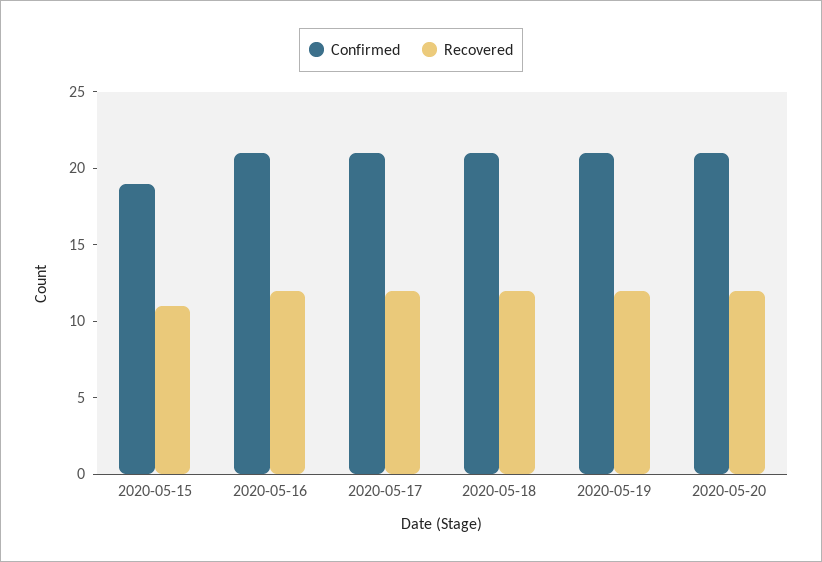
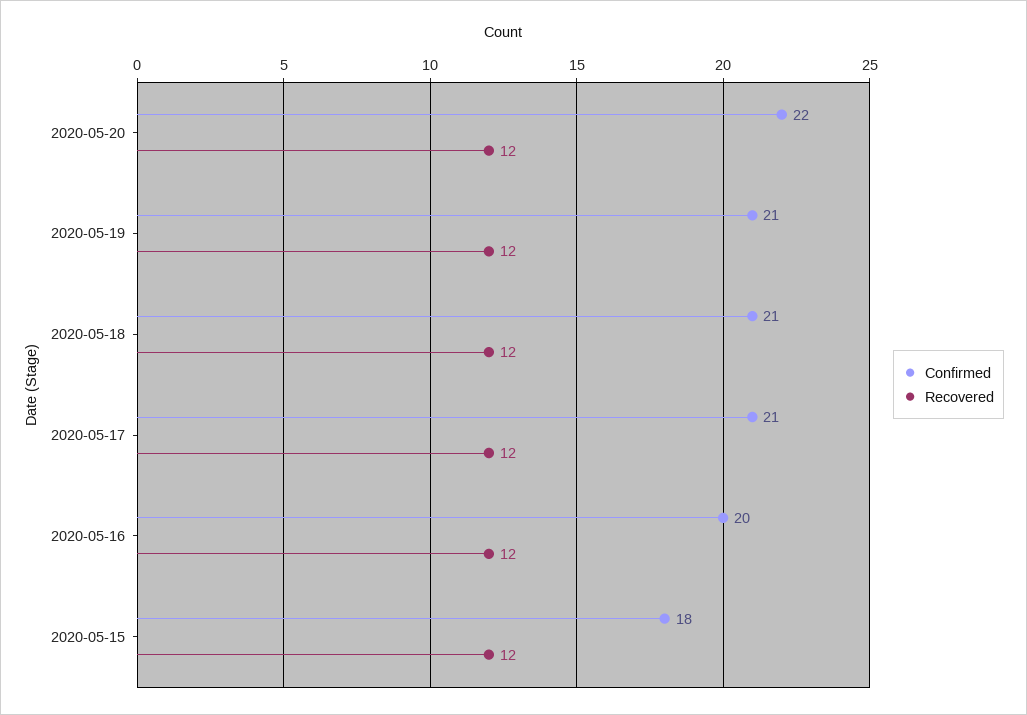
Confirmed, 2020-05-15: 19 -> 18
Recovered, 2020-05-15: 11 -> 12
Confirmed, 2020-05-16: 21 -> 20
Confirmed, 2020-05-20: 21 -> 22

